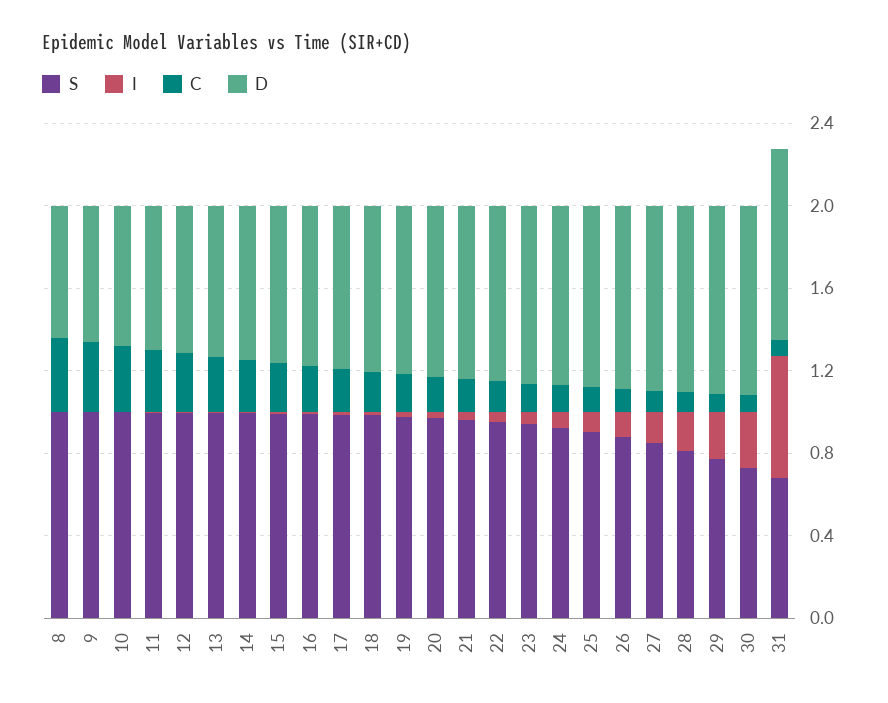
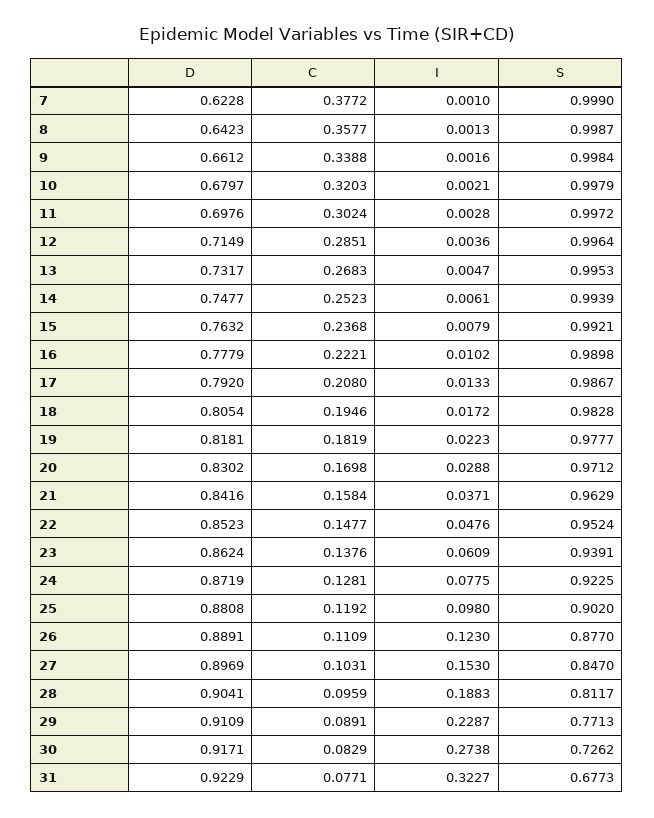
I, 31: 0.6 -> 0.3227
D, 7: none -> 0.6228
C, 7: none -> 0.3772
I, 7: none -> 0.001
S, 7: none -> 0.999

